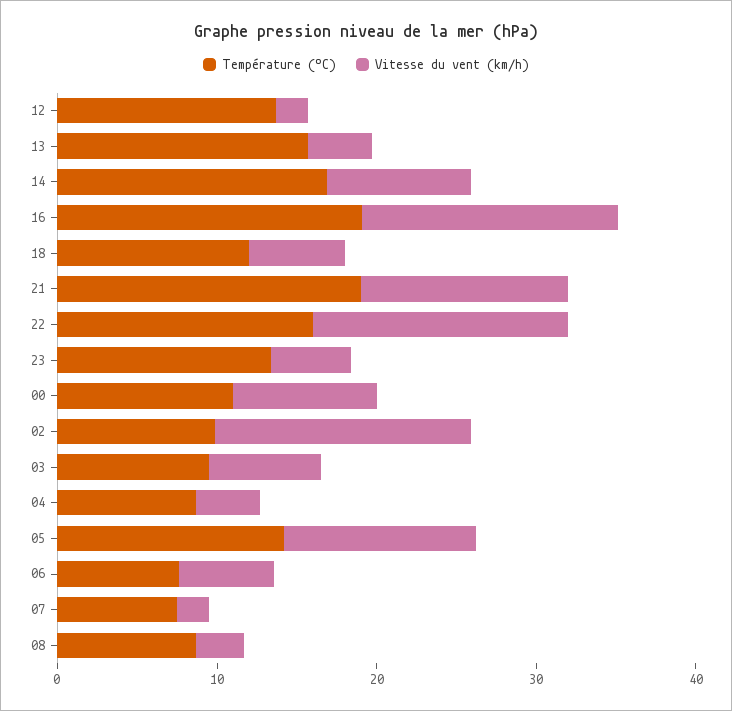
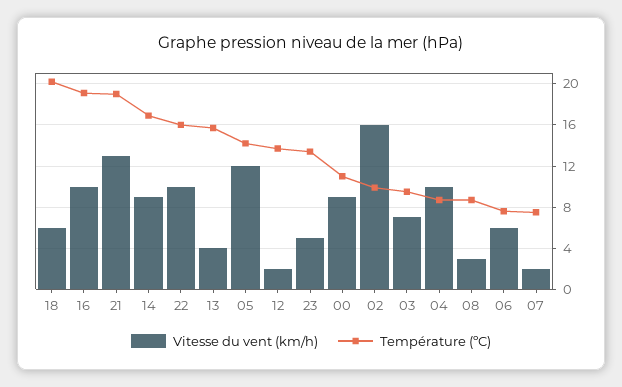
Vitesse du vent (km/h), 16: 16 -> 10
Température (ºC), 18: 12 -> 20
Vitesse du vent (km/h), 22: 16 -> 10
Vitesse du vent (km/h), 04: 4 -> 10

